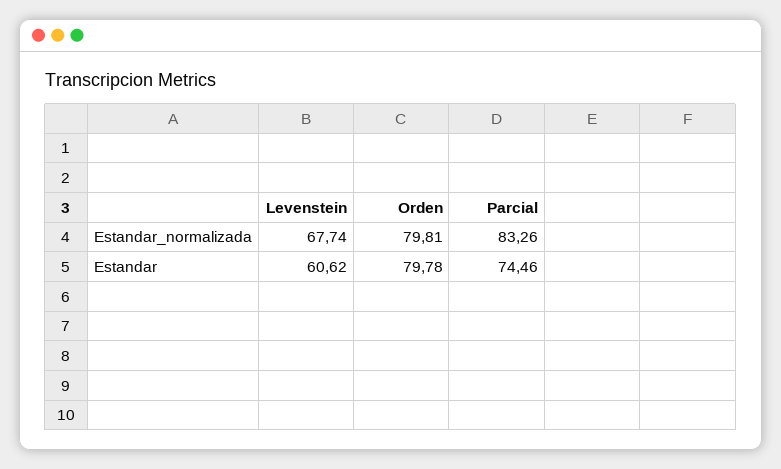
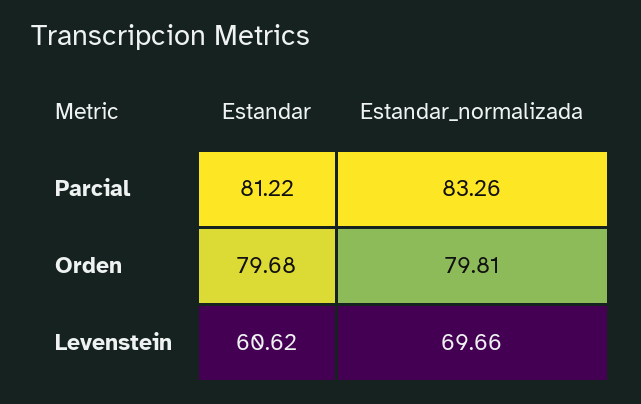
Levenstein, Estandar_normalizada: 67.74 -> 69.66
Orden, Estandar: 79.78 -> 79.68
Parcial, Estandar: 74.46 -> 81.22

